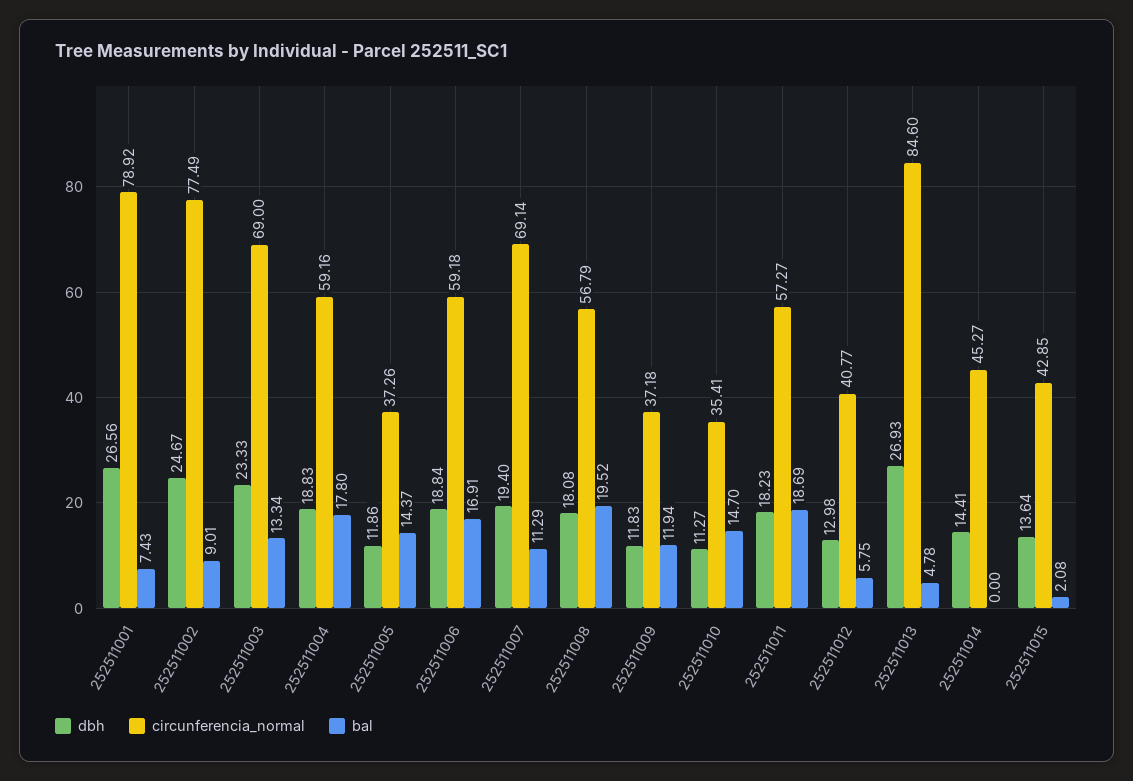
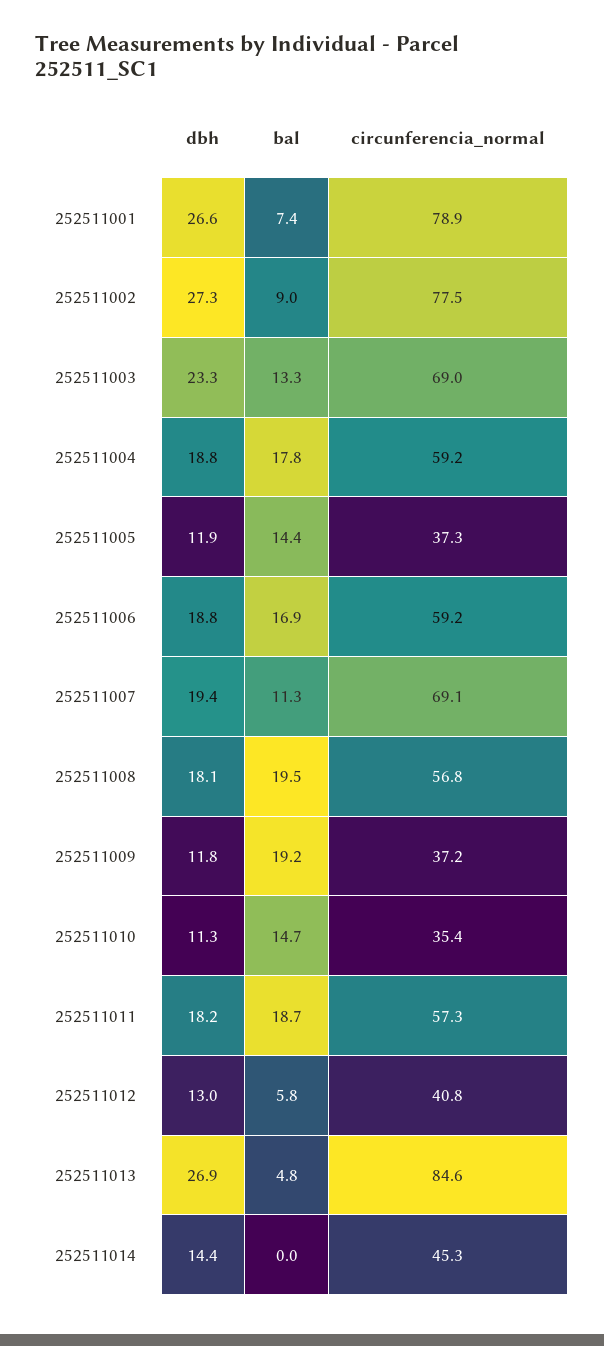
dbh, 252511002: 24.67 -> 27.3
bal, 252511009: 11.94 -> 19.2
dbh, 252511015: 13.64 -> none
circunferencia_normal, 252511015: 42.85 -> none
bal, 252511015: 2.08 -> none

